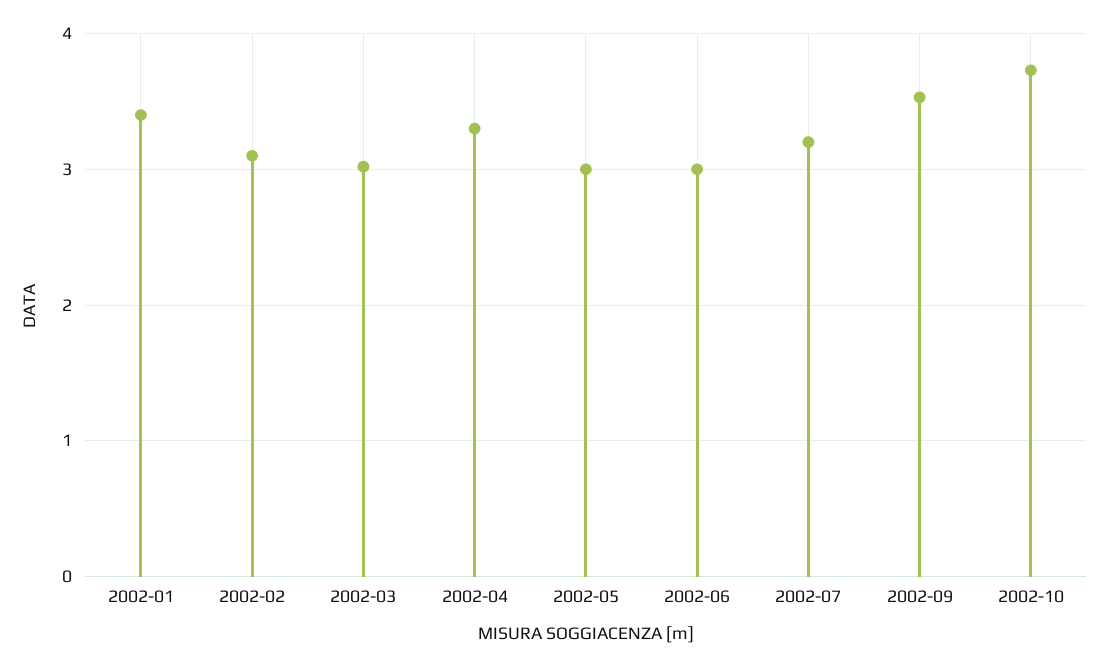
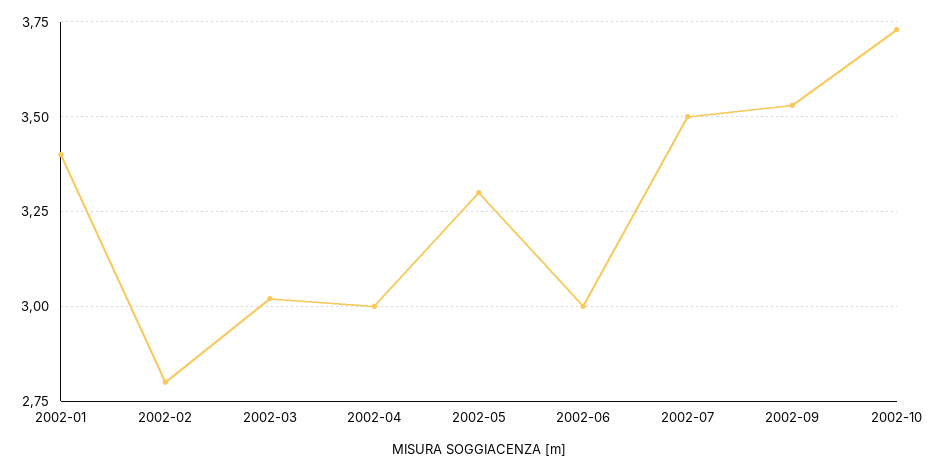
2002-02: 3.1 -> 2.8
2002-04: 3.3 -> 3
2002-05: 3 -> 3.3
2002-07: 3.2 -> 3.5

